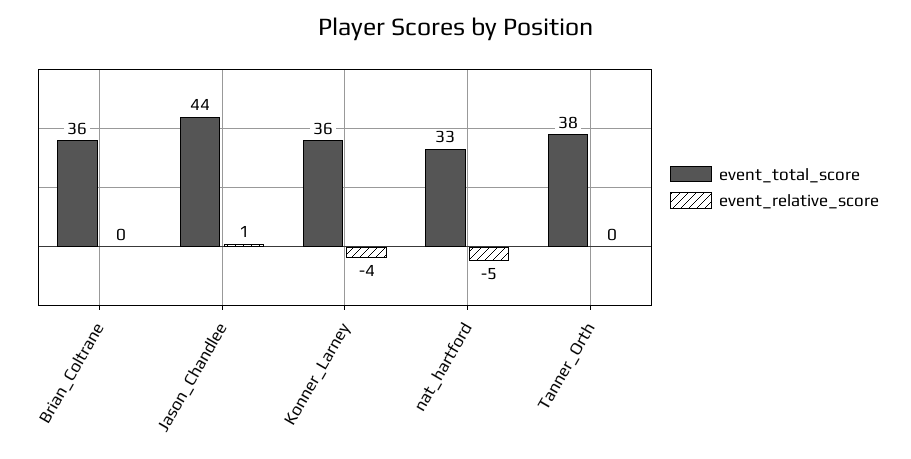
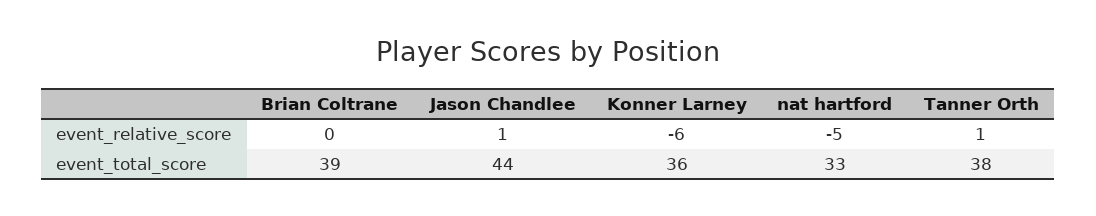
event_total_score, Brian_Coltrane: 36 -> 39
event_relative_score, Konner_Larney: -4 -> -6
event_relative_score, Tanner_Orth: 0 -> 1

